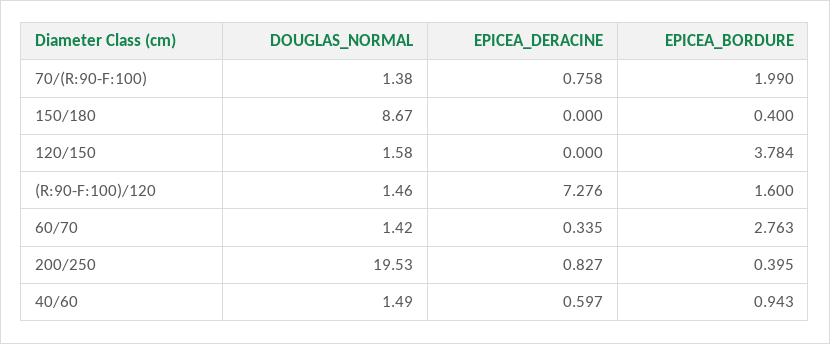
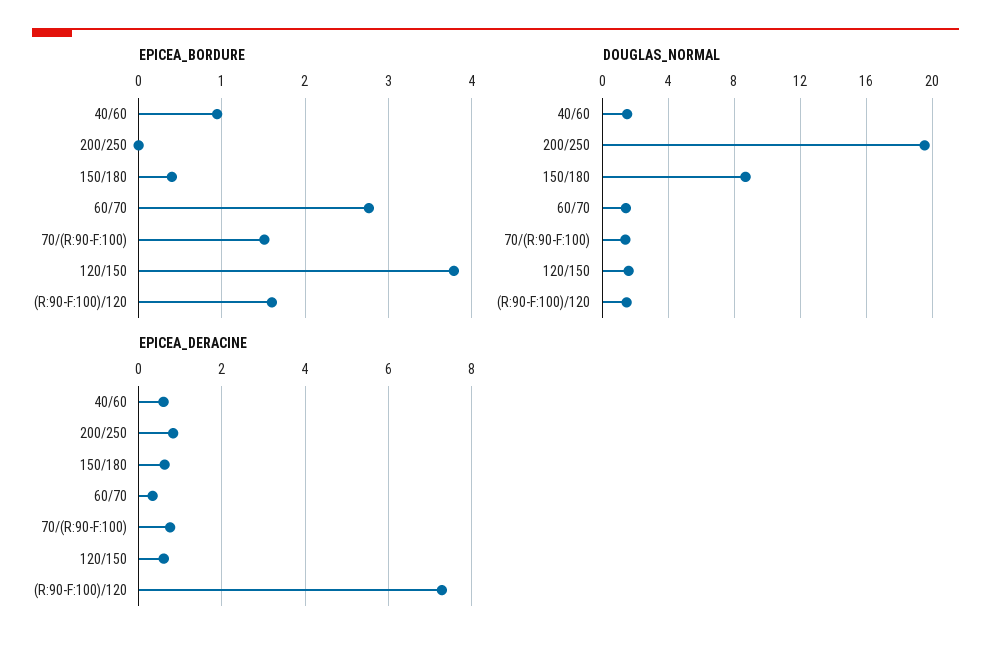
EPICEA_BORDURE, 70/(R:90-F:100): 1.99 -> 1.5
EPICEA_DERACINE, 150/180: 0 -> 0.6
EPICEA_DERACINE, 120/150: 0 -> 0.6
EPICEA_BORDURE, 200/250: 0.395 -> 0

